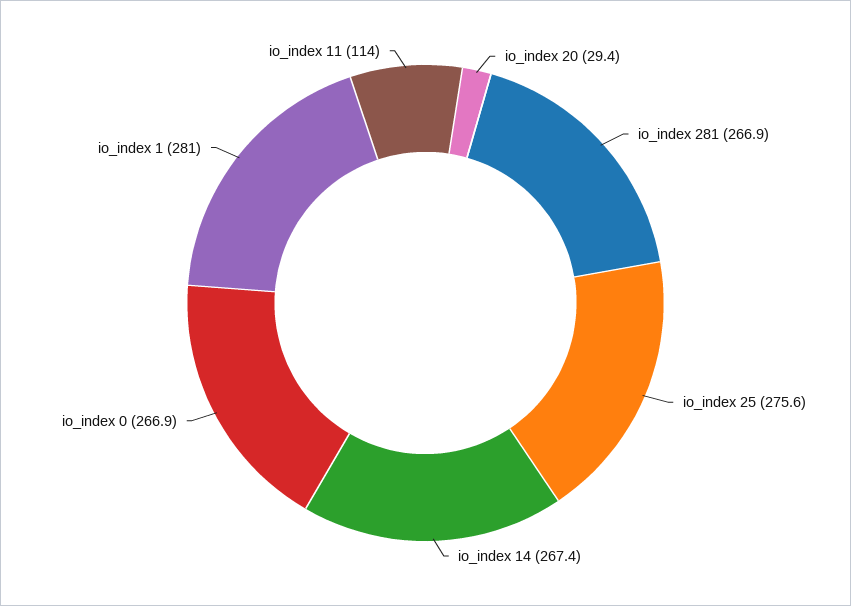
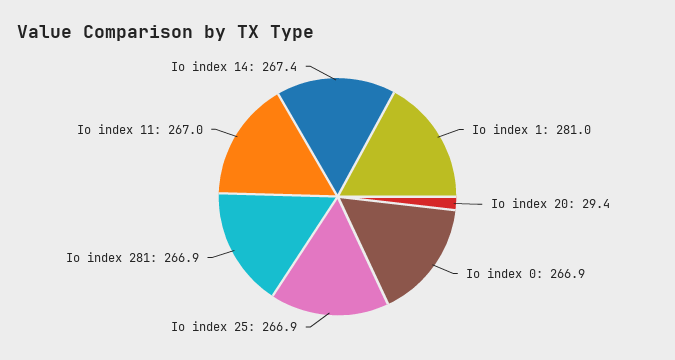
io_index 25: 275.6 -> 266.9
io_index 11: 114 -> 267

